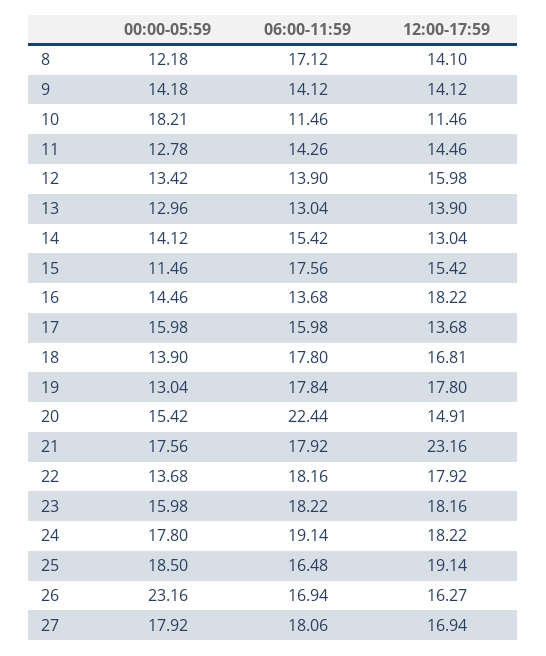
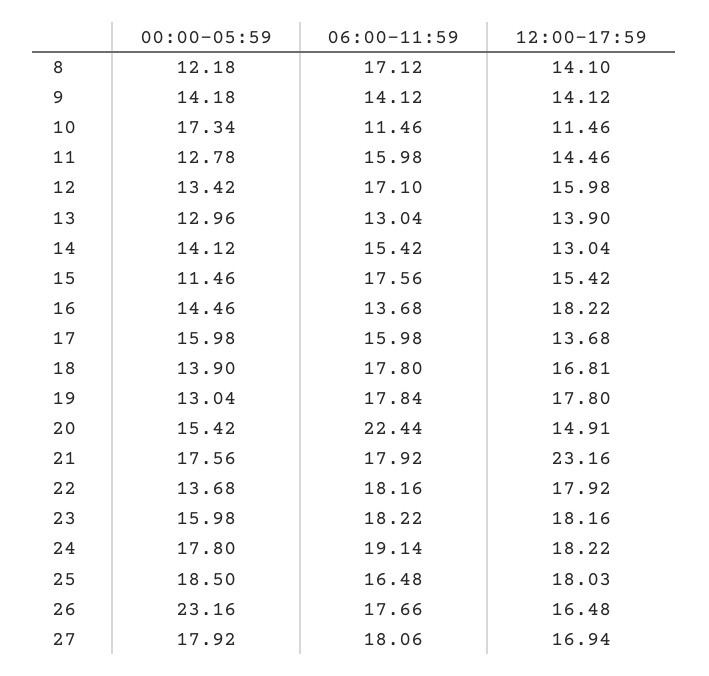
00:00-05:59, 10: 18.21 -> 17.34
06:00-11:59, 11: 14.26 -> 15.98
06:00-11:59, 12: 13.9 -> 17.1
12:00-17:59, 25: 19.14 -> 18.03
06:00-11:59, 26: 16.94 -> 17.66
12:00-17:59, 26: 16.27 -> 16.48

